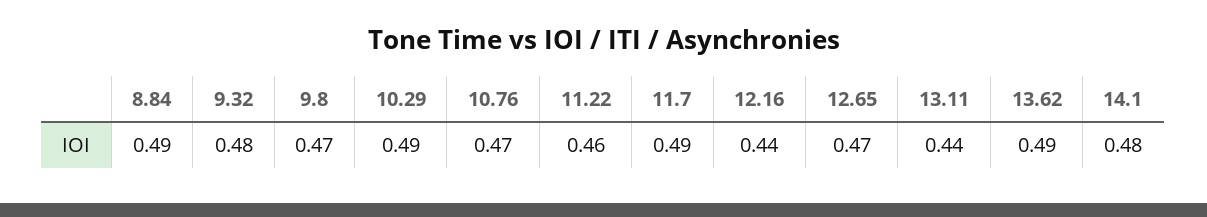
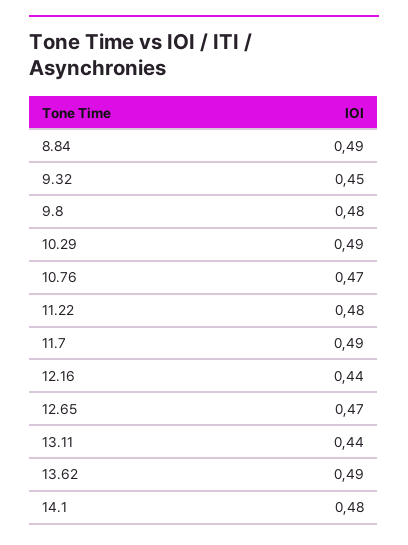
9.32: 0.48 -> 0.45
9.8: 0.47 -> 0.48
11.22: 0.46 -> 0.48

